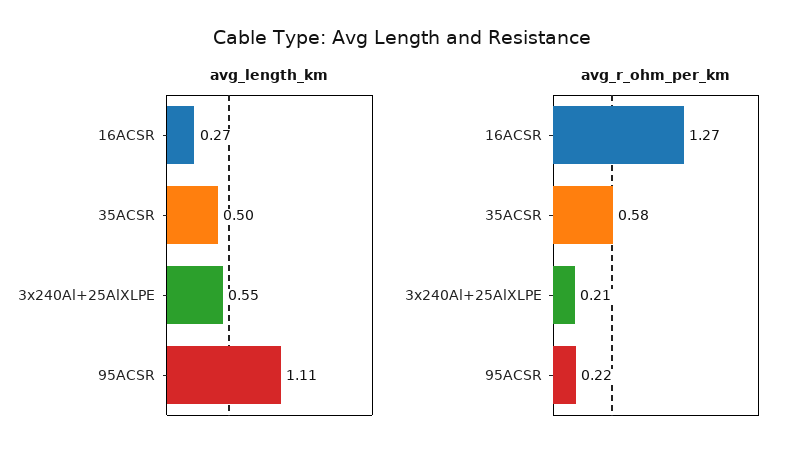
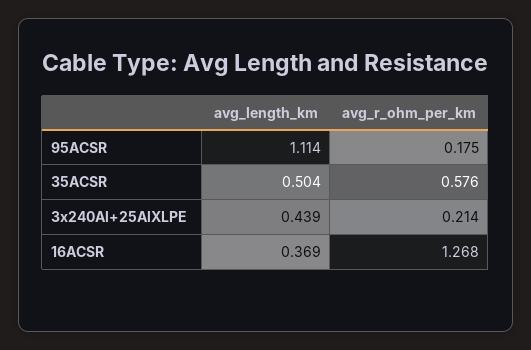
avg_length_km, 16ACSR: 0.27 -> 0.369
avg_length_km, 3x240Al+25AlXLPE: 0.55 -> 0.439
avg_r_ohm_per_km, 95ACSR: 0.22 -> 0.175

